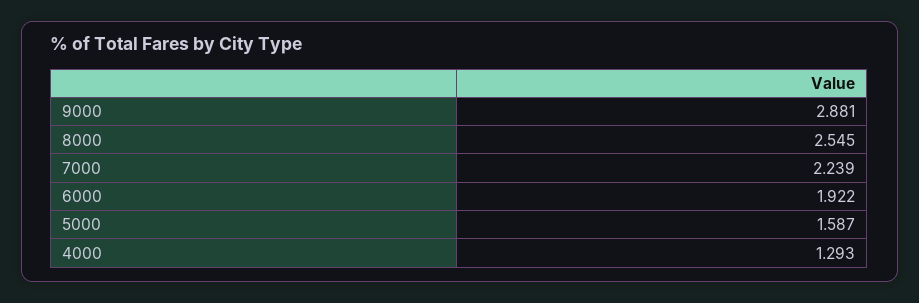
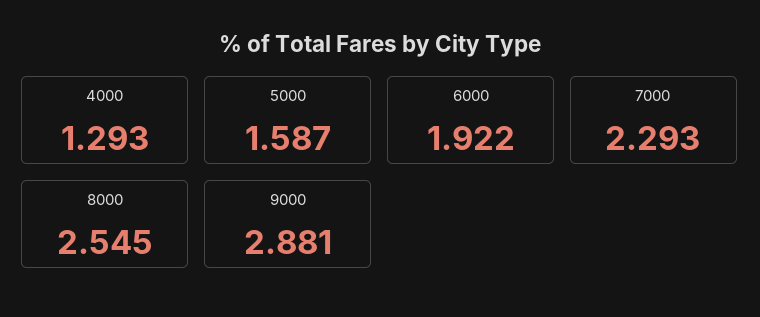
7000: 2.239 -> 2.293

